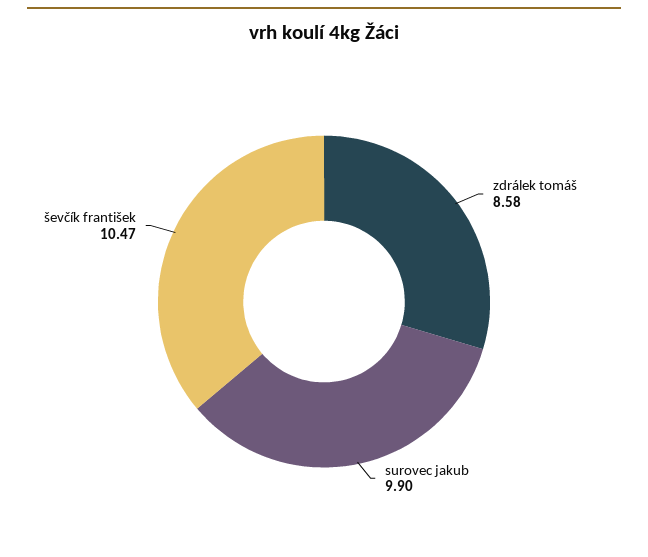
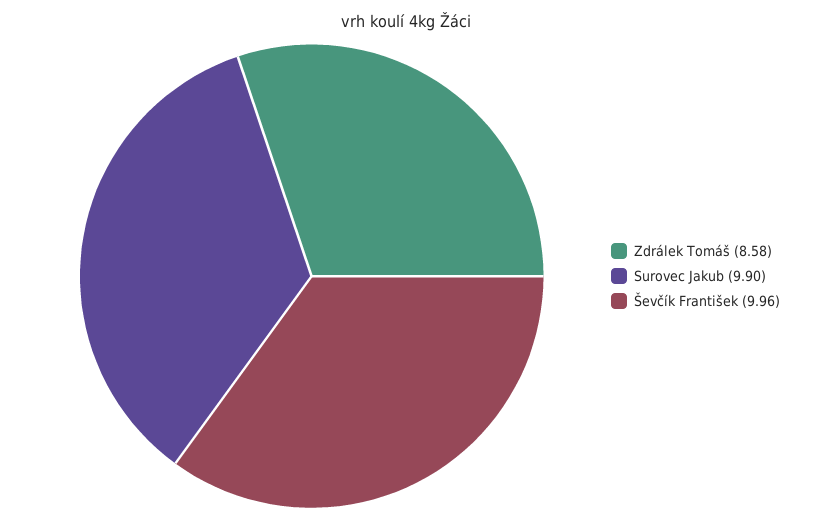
ševčík františek: 10.47 -> 9.96

